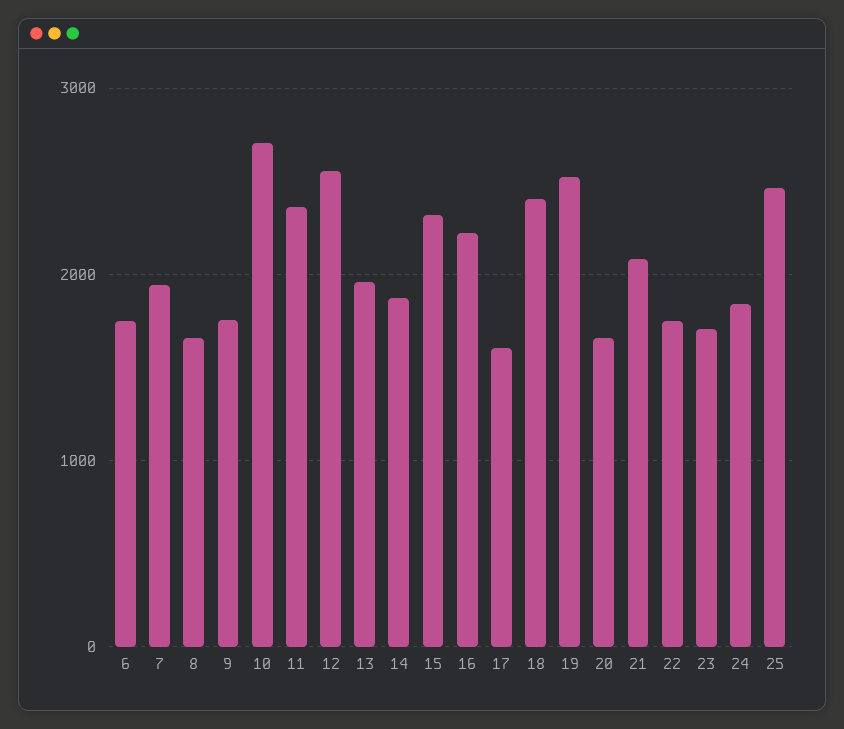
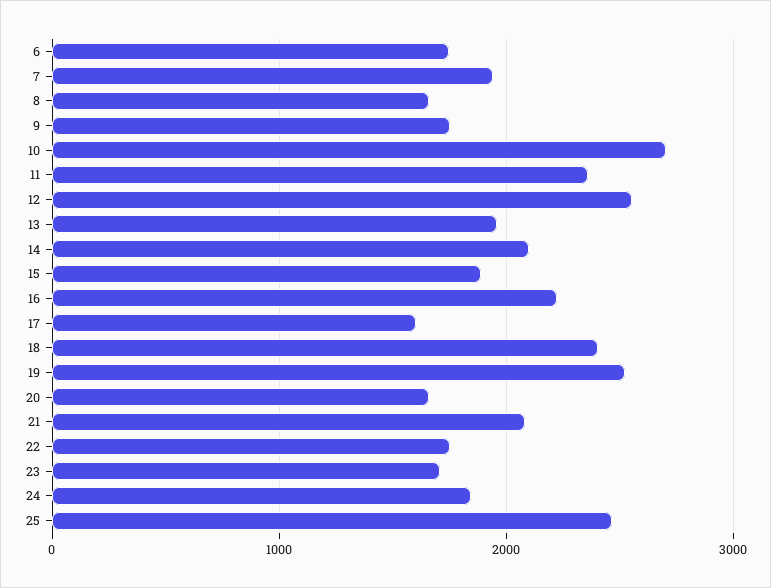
14: 1900 -> 2100
15: 2300 -> 1900

